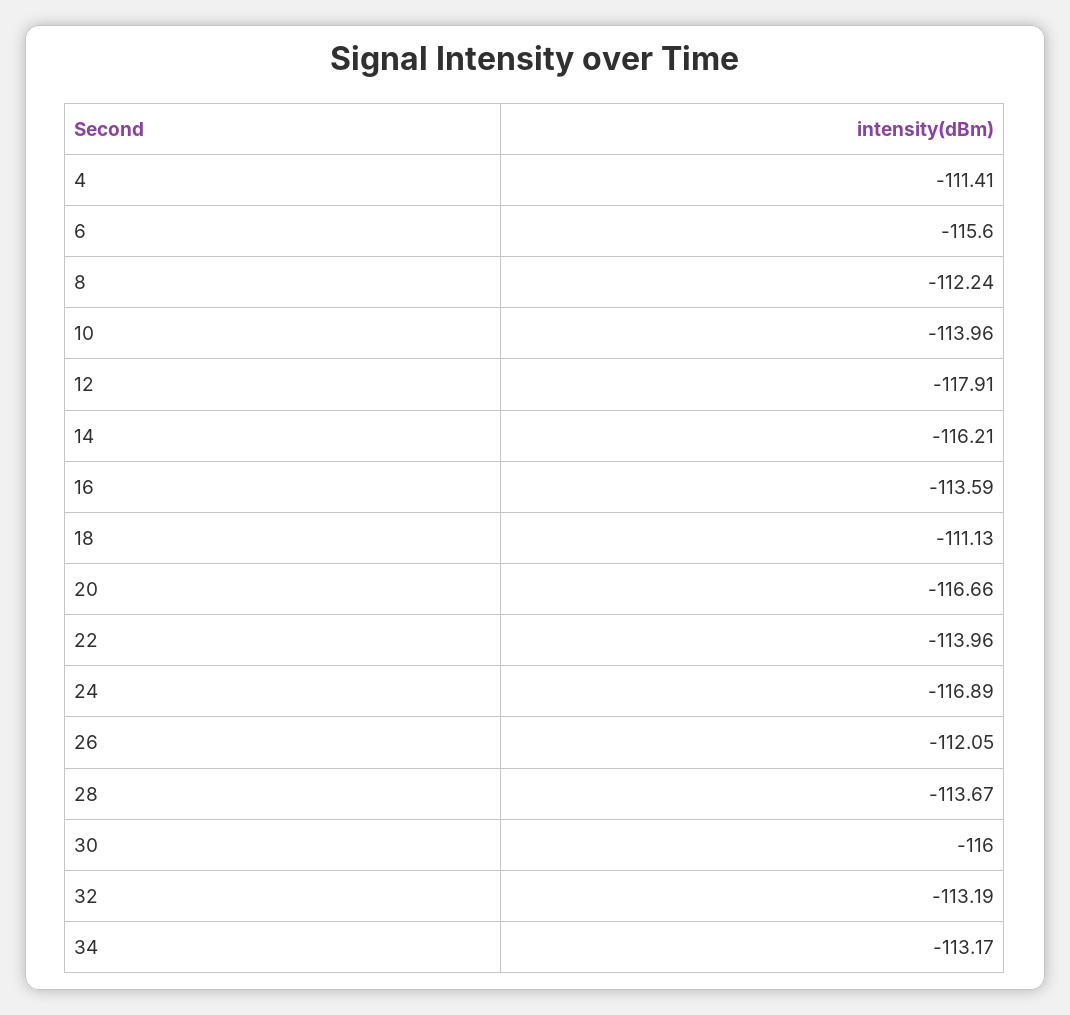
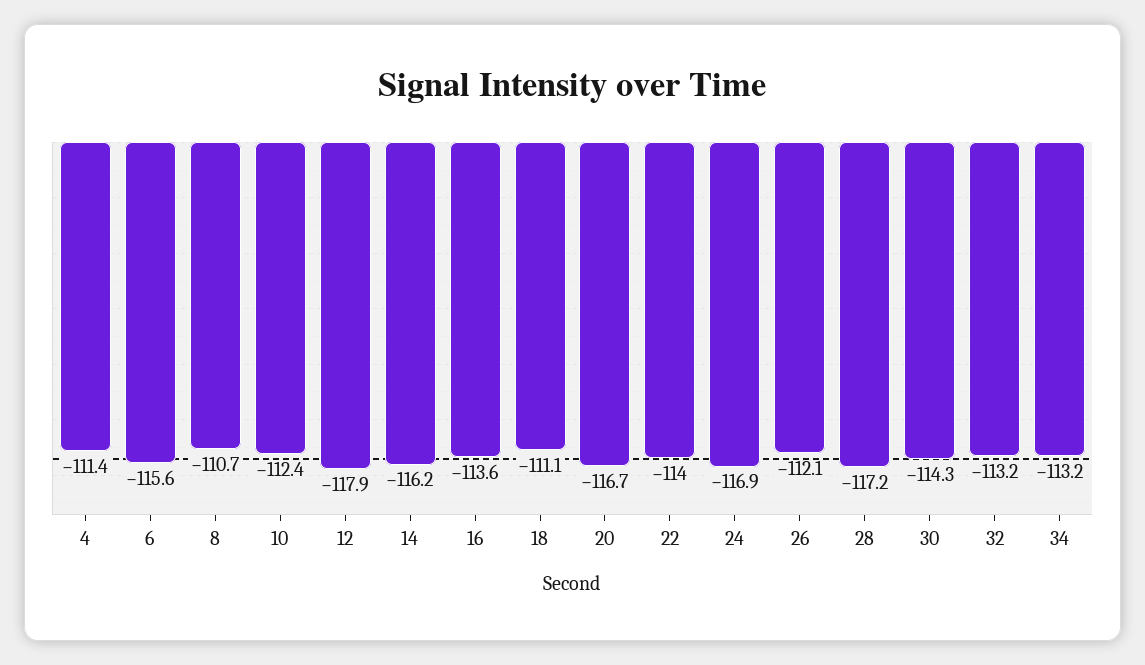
8: -112.24 -> -110.7
10: -113.96 -> -112.4
28: -113.67 -> -117.2
30: -116 -> -114.3

